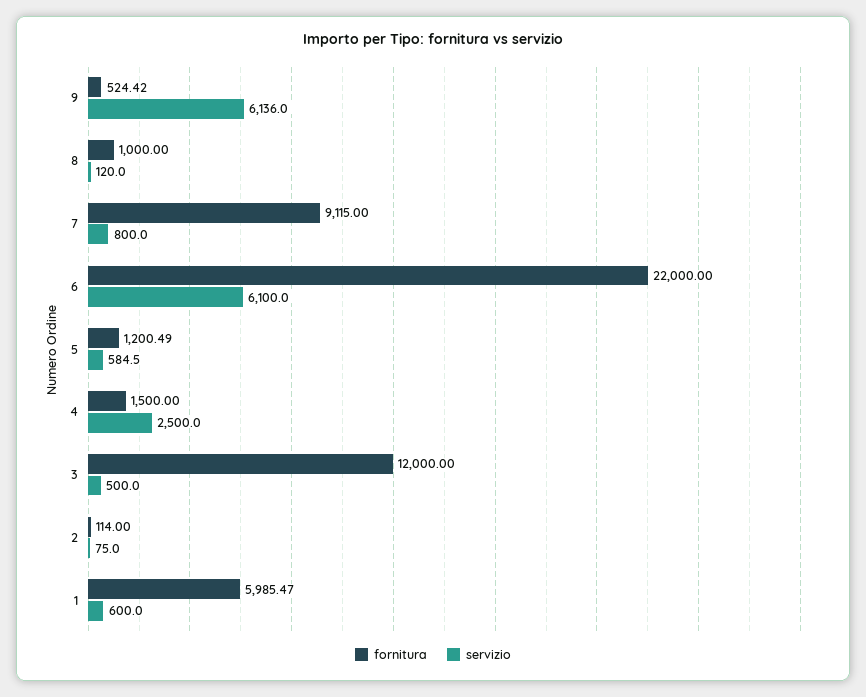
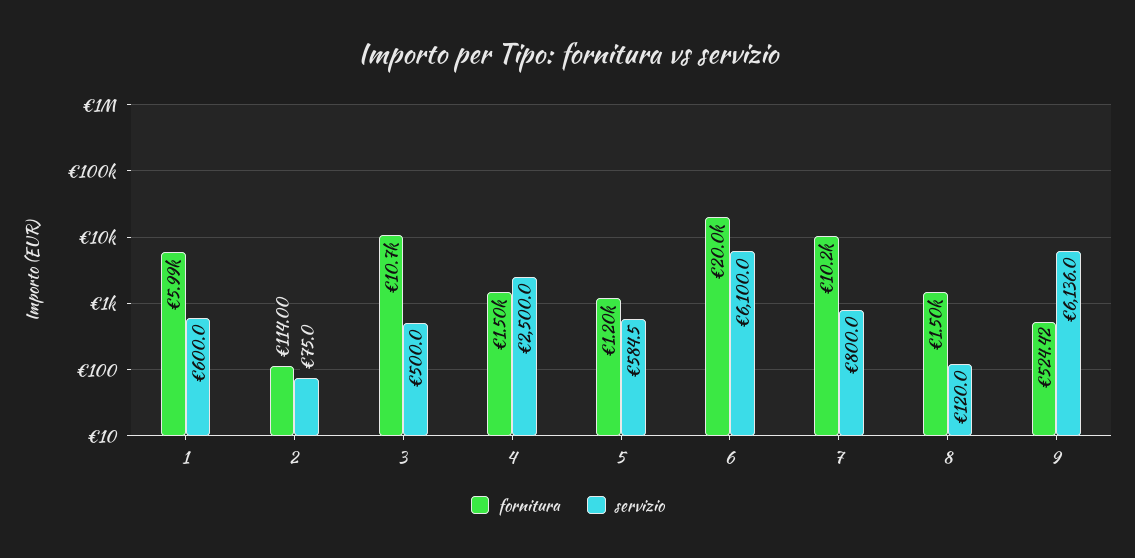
fornitura, 8: 1000 -> 1500
fornitura, 7: 9115 -> 10200
fornitura, 6: 22000 -> 20000
fornitura, 3: 12000 -> 10700

